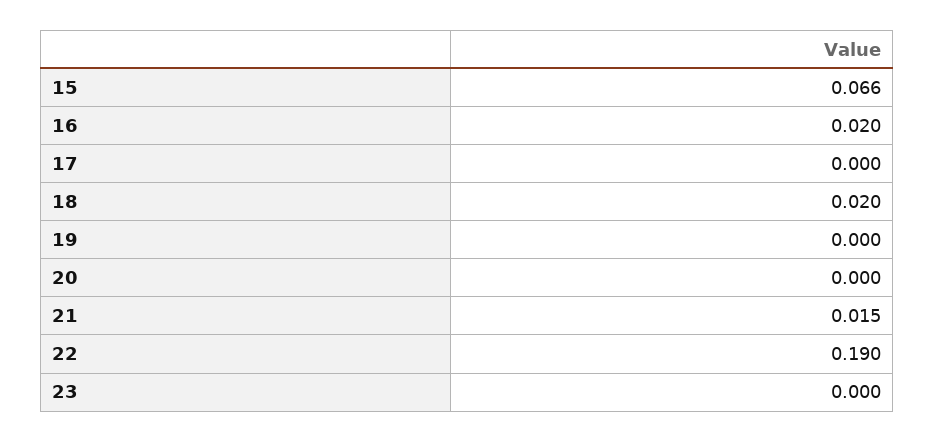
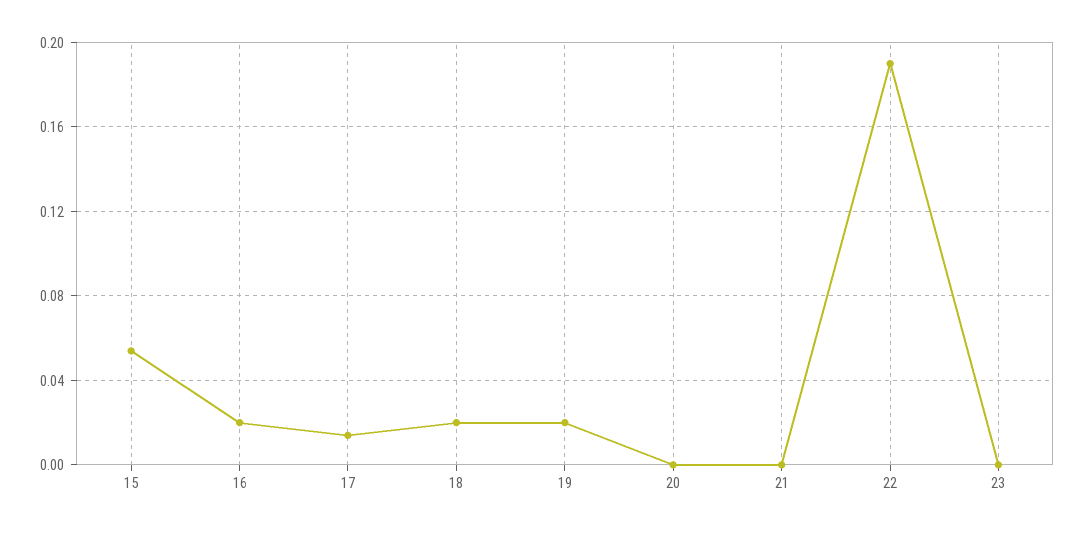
15: 0.066 -> 0.055
17: 0 -> 0.015
19: 0 -> 0.02
21: 0.015 -> 0

